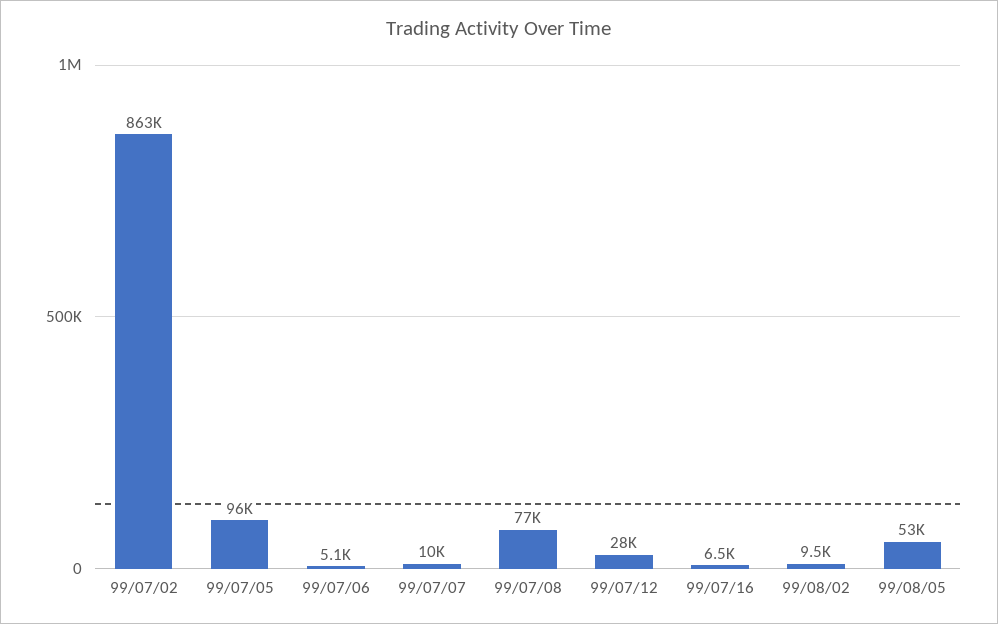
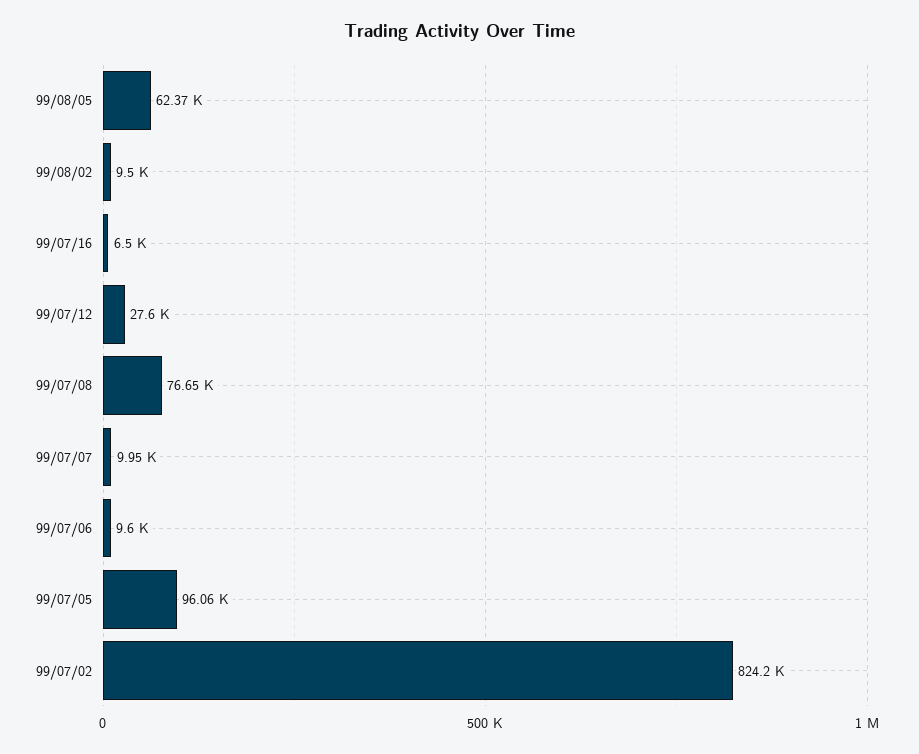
99/07/02: 863000 -> 824200
99/07/06: 5100 -> 9600
99/08/05: 53000 -> 62370

